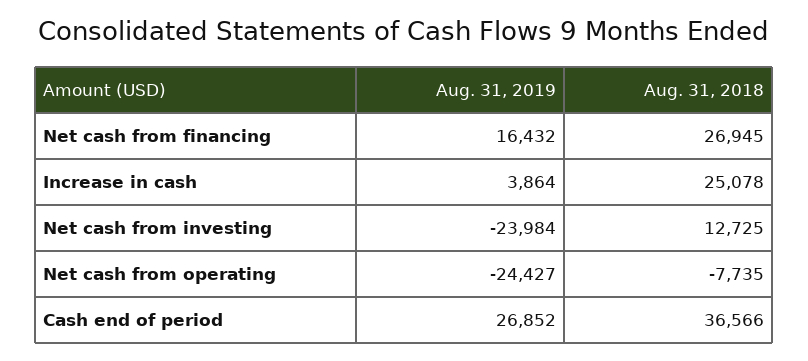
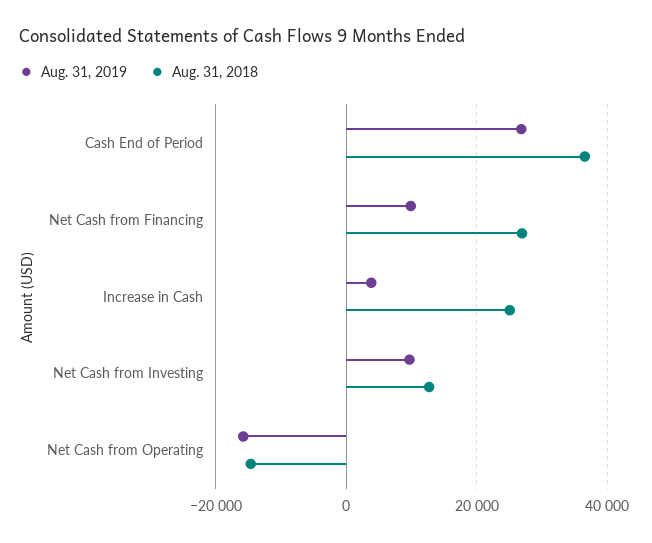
Aug. 31, 2019, Net cash from financing: 16432 -> 10000
Aug. 31, 2019, Net cash from investing: -23984 -> 10000
Aug. 31, 2019, Net cash from operating: -24427 -> -16000
Aug. 31, 2018, Net cash from operating: -7735 -> -14000

